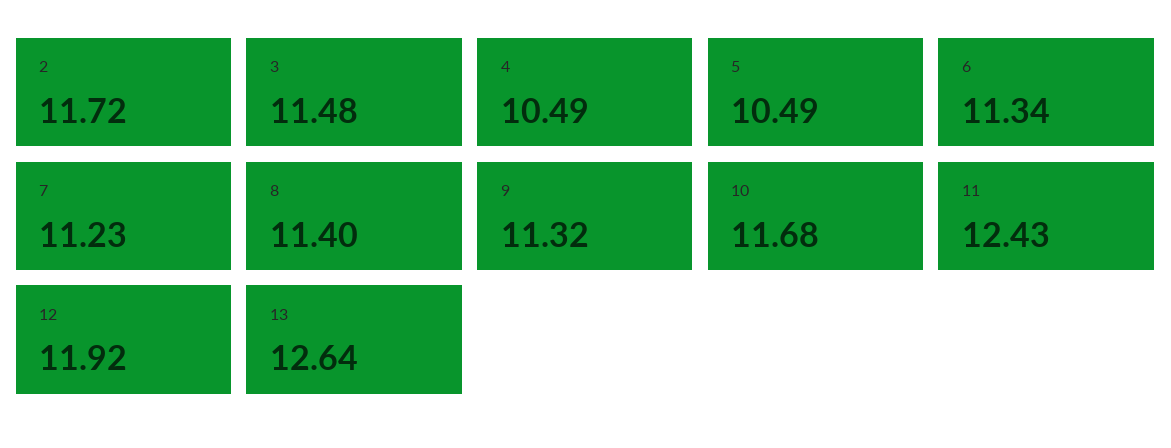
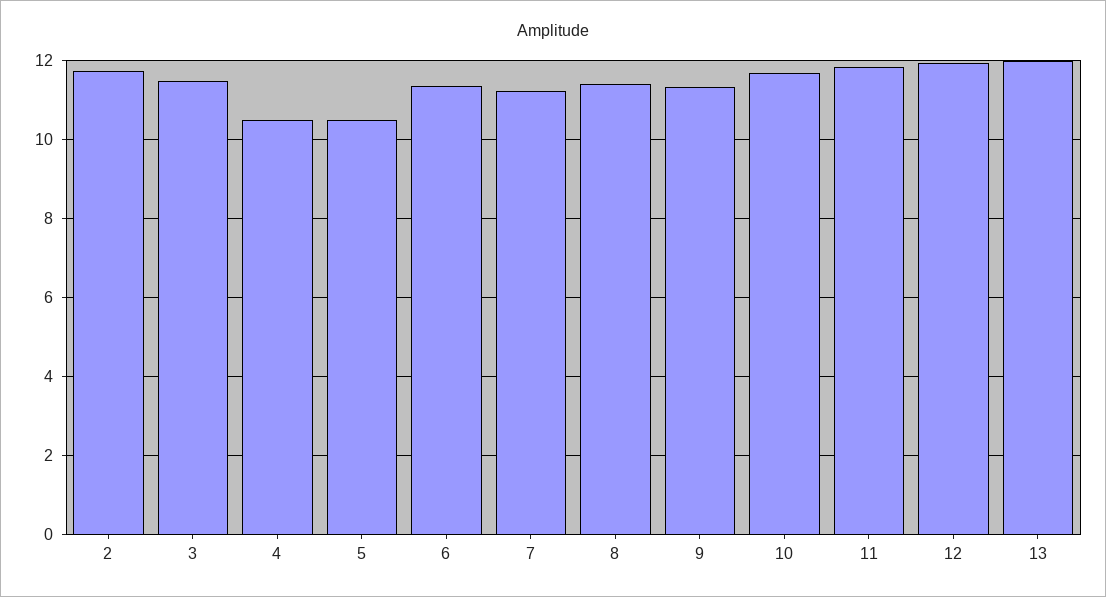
11: 12.43 -> 11.8
13: 12.64 -> 12

